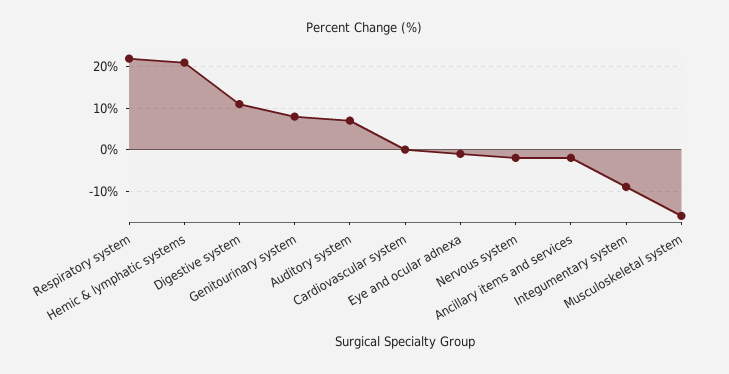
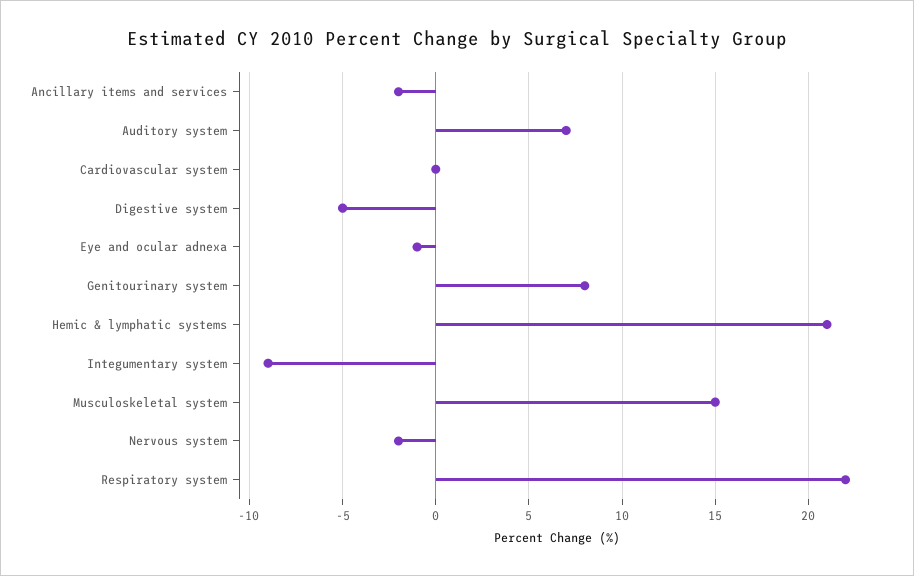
Digestive system: 10 -> -5
Musculoskeletal system: -15 -> 15

